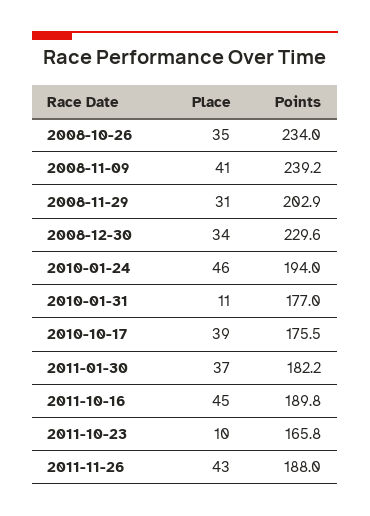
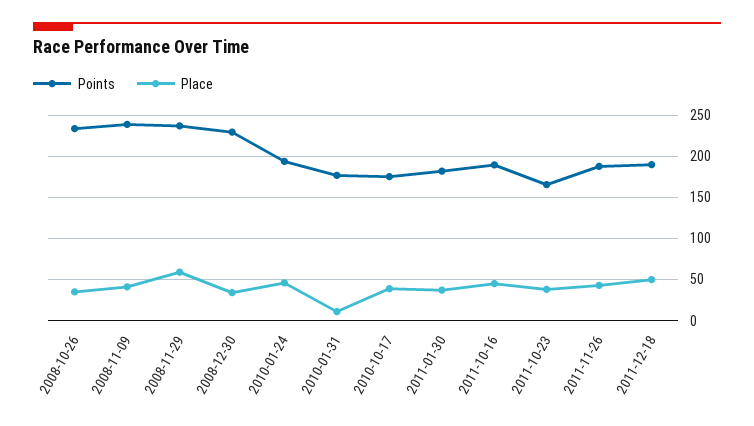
Place, 2008-11-29: 31 -> 60
Points, 2008-11-29: 202.9 -> 240
Place, 2011-10-23: 10 -> 40
Points, 2011-12-18: none -> 190
Place, 2011-12-18: none -> 50

